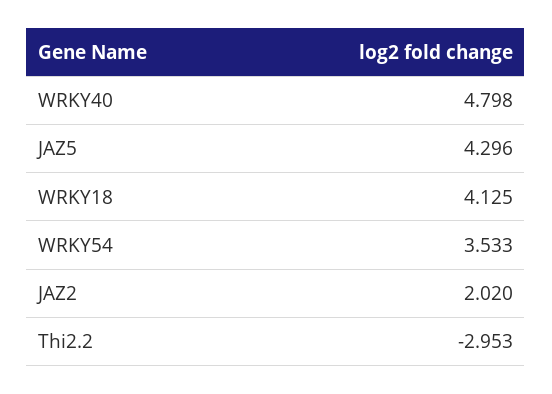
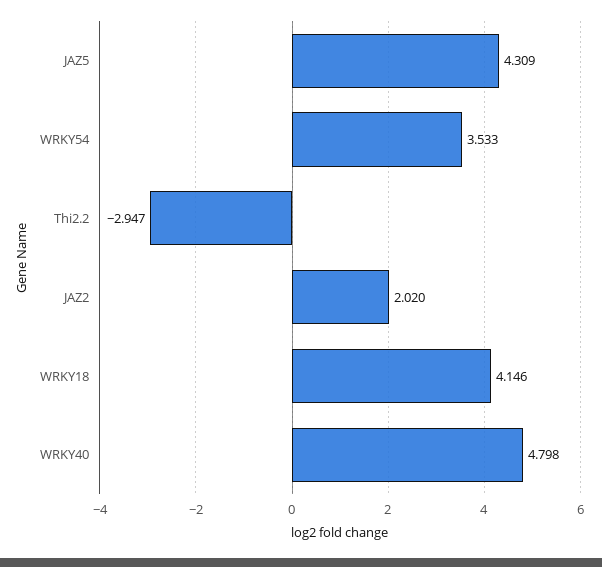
JAZ5: 4.296 -> 4.309
WRKY18: 4.125 -> 4.146
Thi2.2: -2.953 -> -2.947

